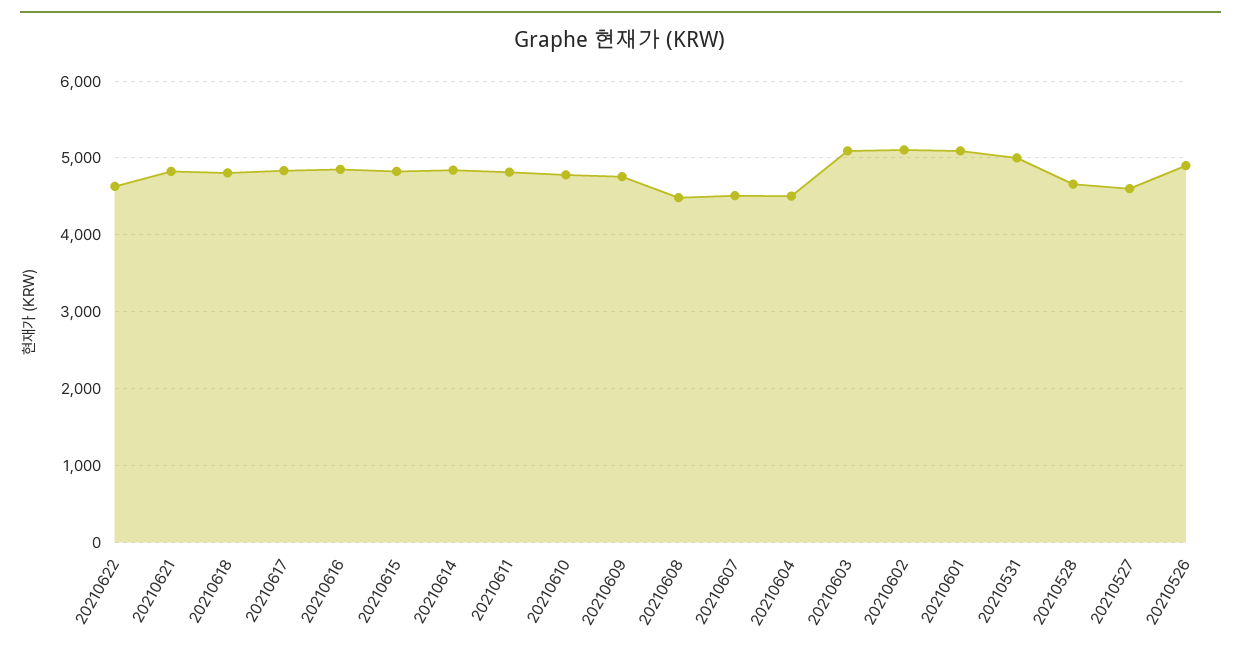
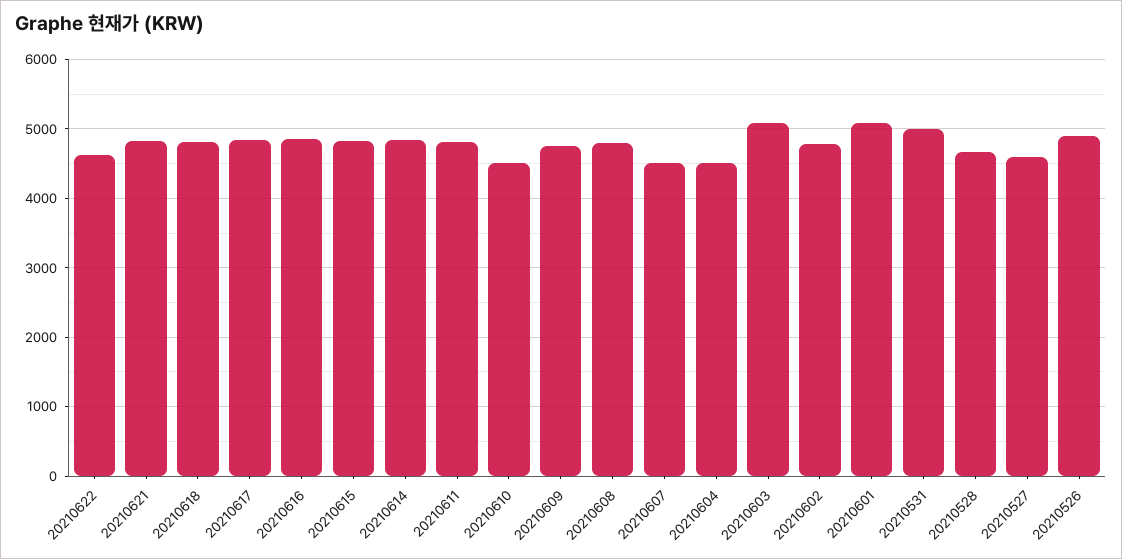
20210610: 4800 -> 4500
20210608: 4500 -> 4800
20210602: 5100 -> 4800

